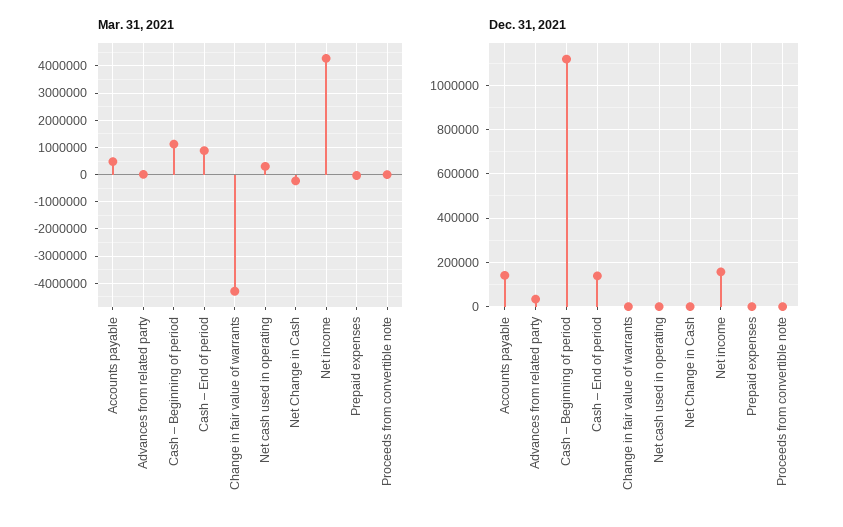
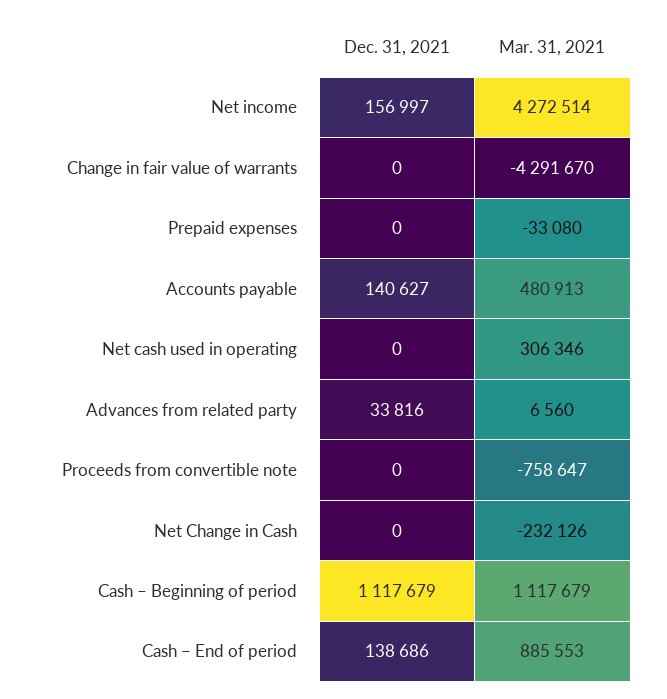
Mar. 31, 2021, Proceeds from convertible note: 0 -> -758647

